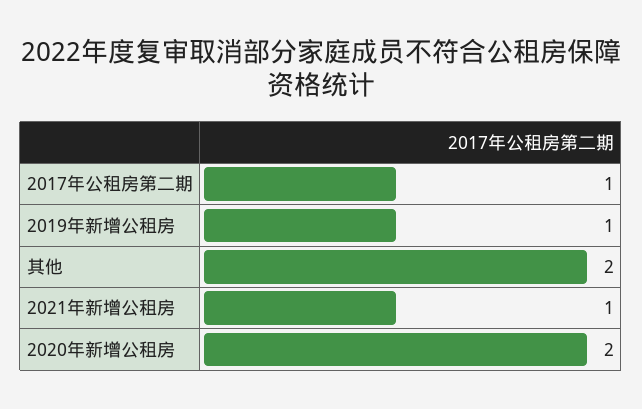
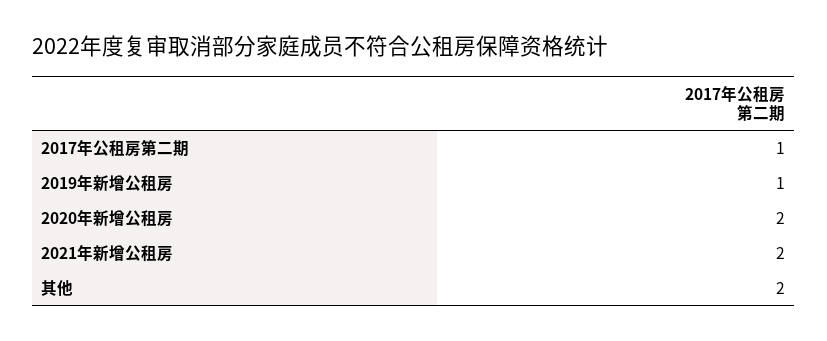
2021年新增公租房: 1 -> 2

